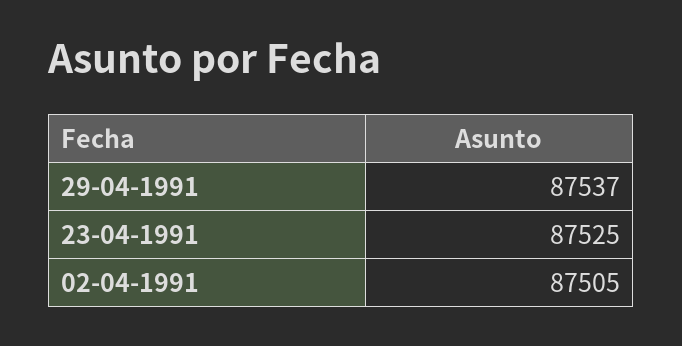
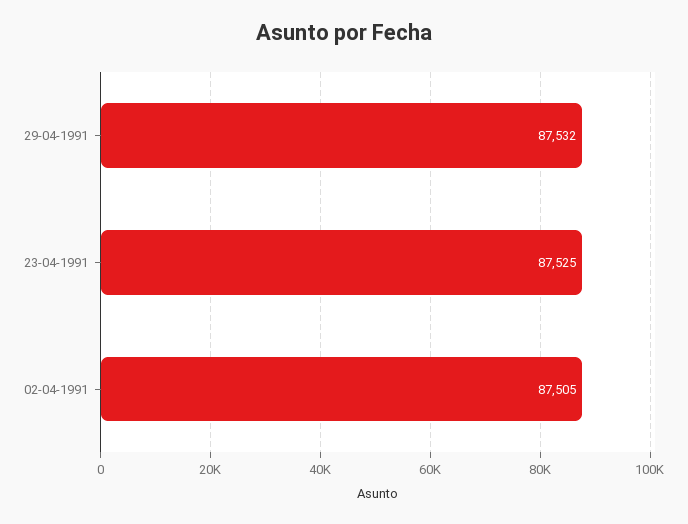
29-04-1991: 87537 -> 87532

